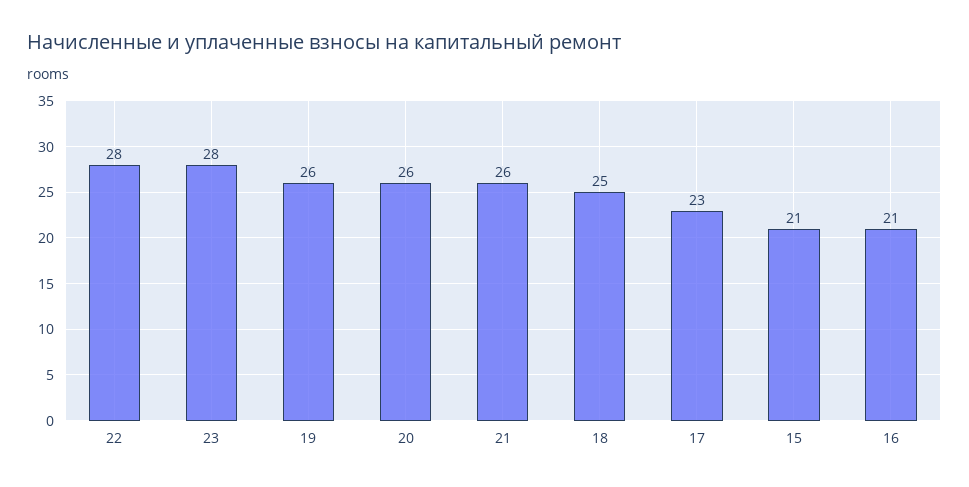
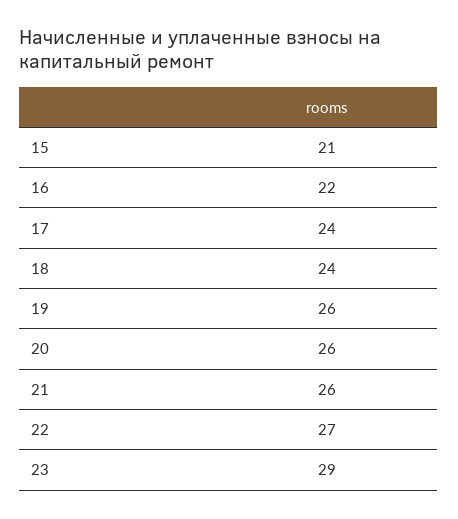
22: 28 -> 27
23: 28 -> 29
18: 25 -> 24
17: 23 -> 24
16: 21 -> 22

